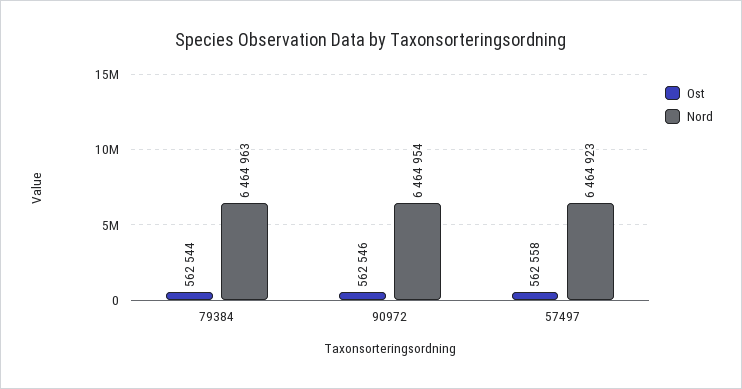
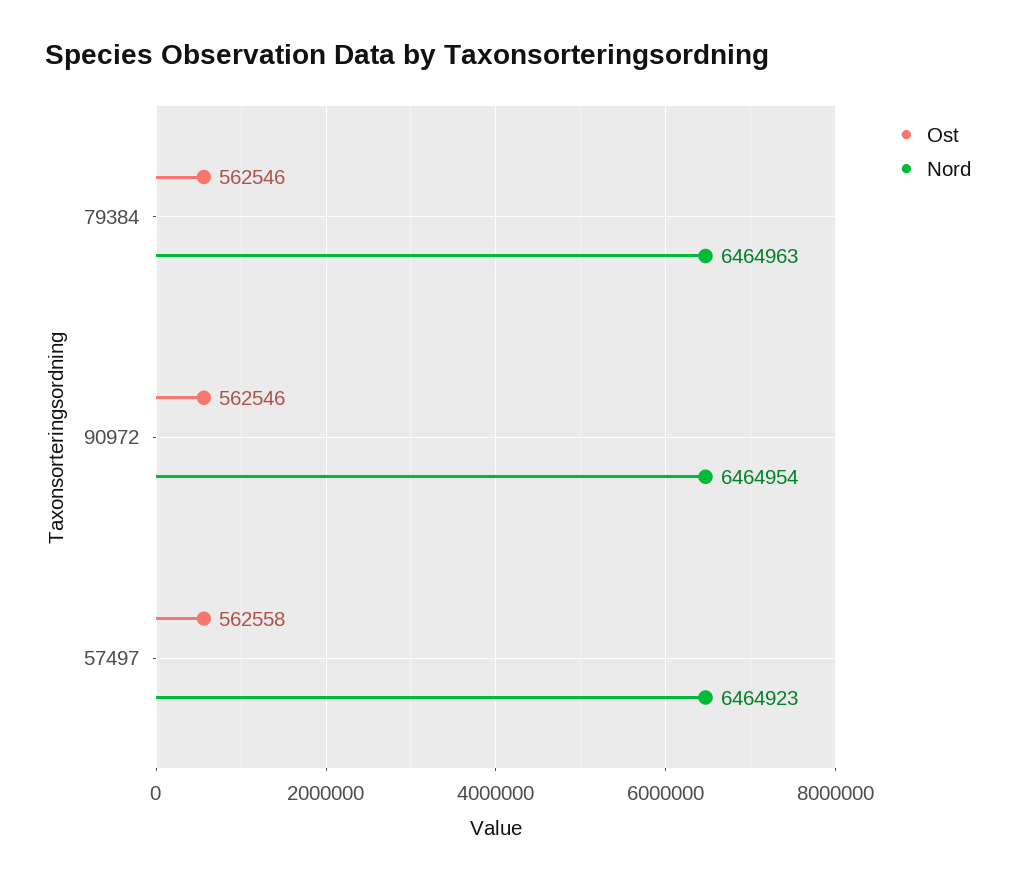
Ost, 79384: 562544 -> 562546

